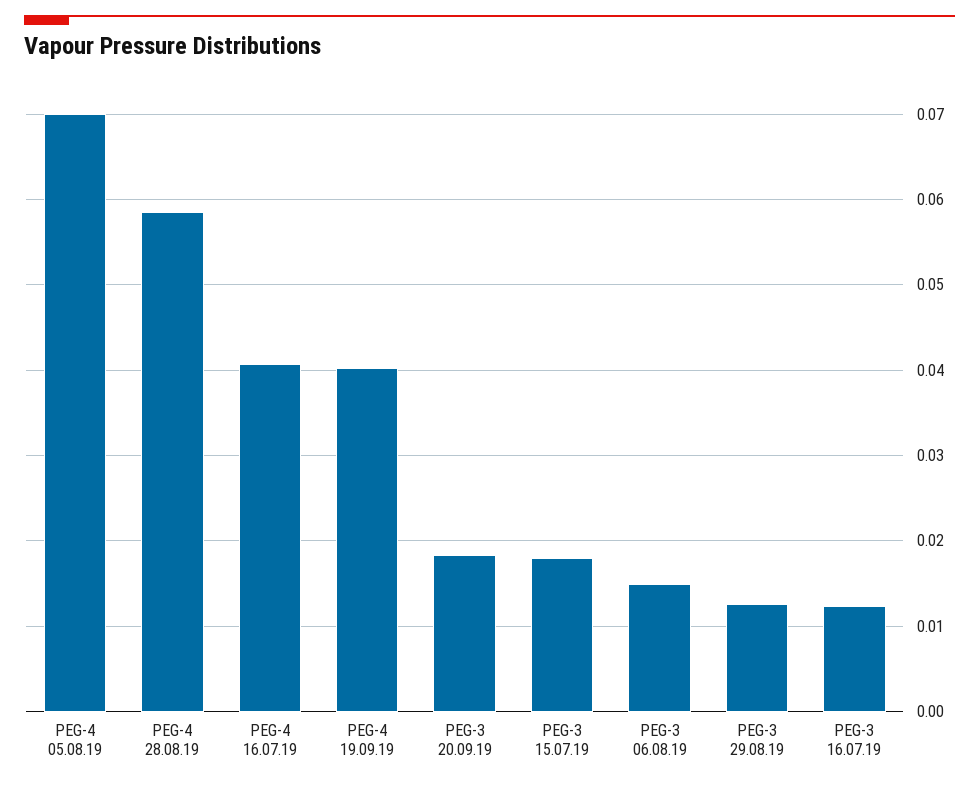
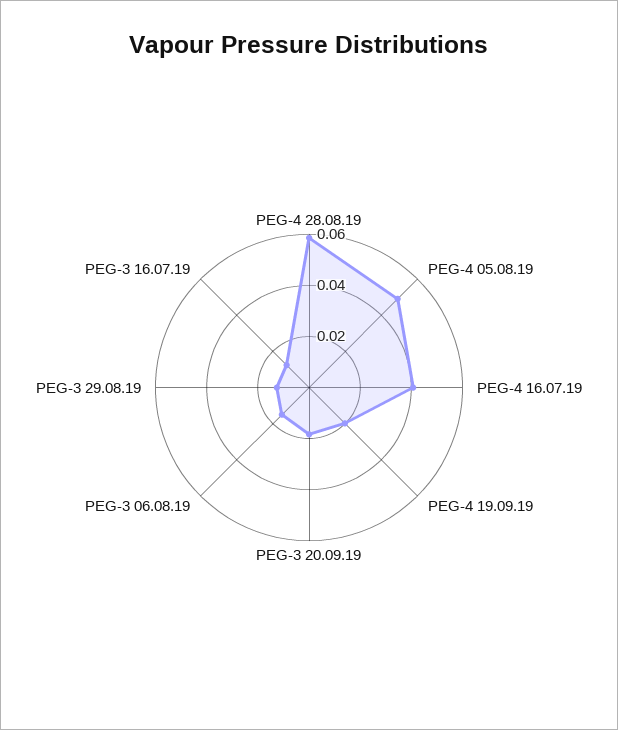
PEG-4 05.08.19: 0.07 -> 0.05
PEG-4 19.09.19: 0.04 -> 0.02
PEG-3 15.07.19: 0.018 -> none

